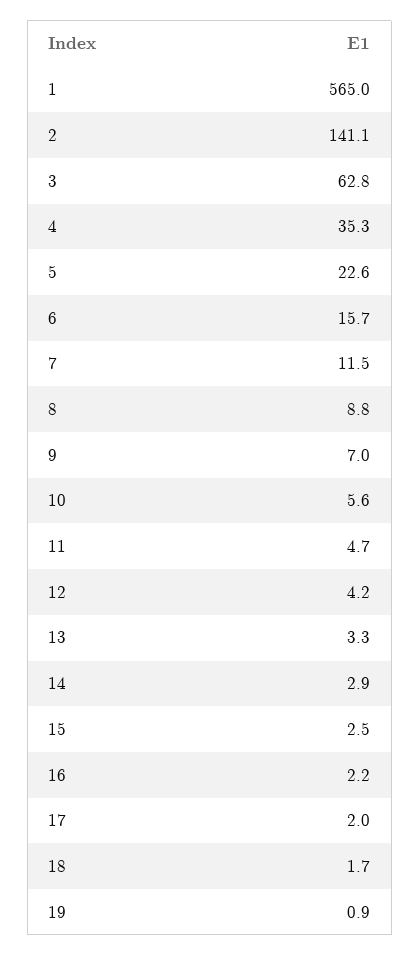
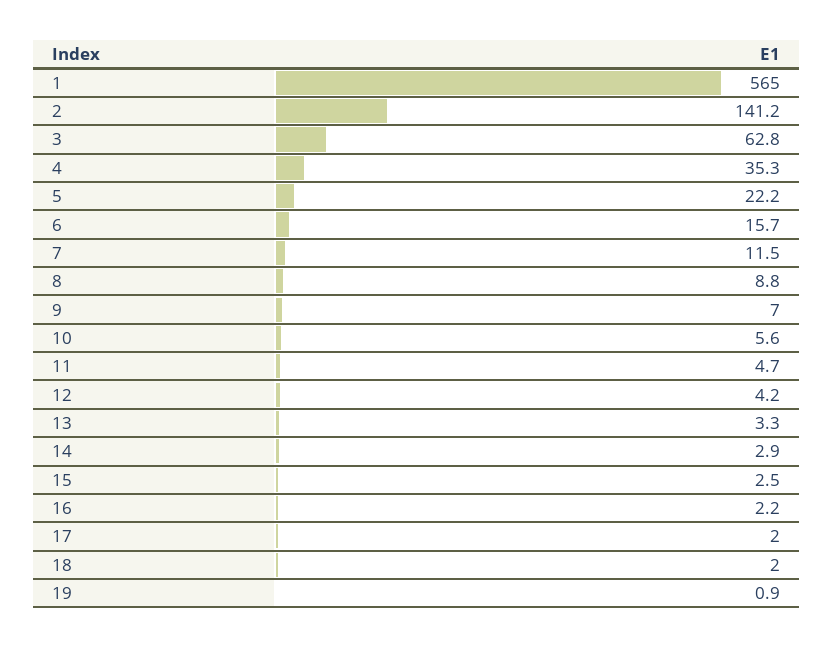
2: 141.1 -> 141.2
5: 22.6 -> 22.2
18: 1.7 -> 2

